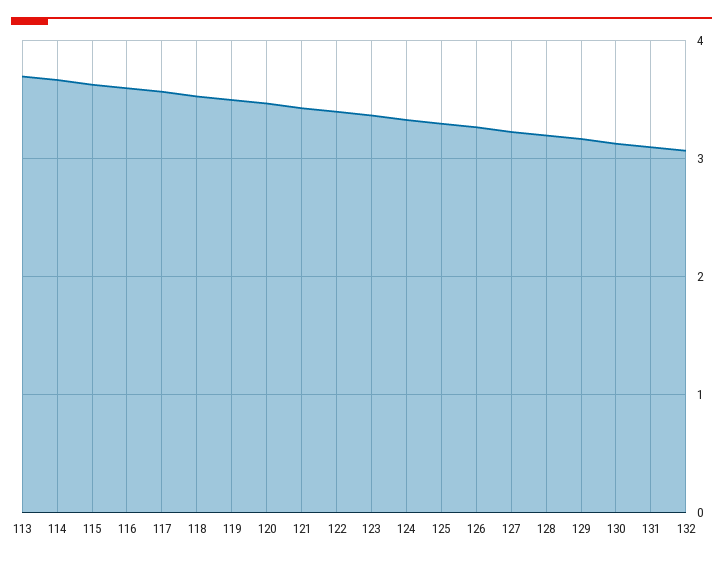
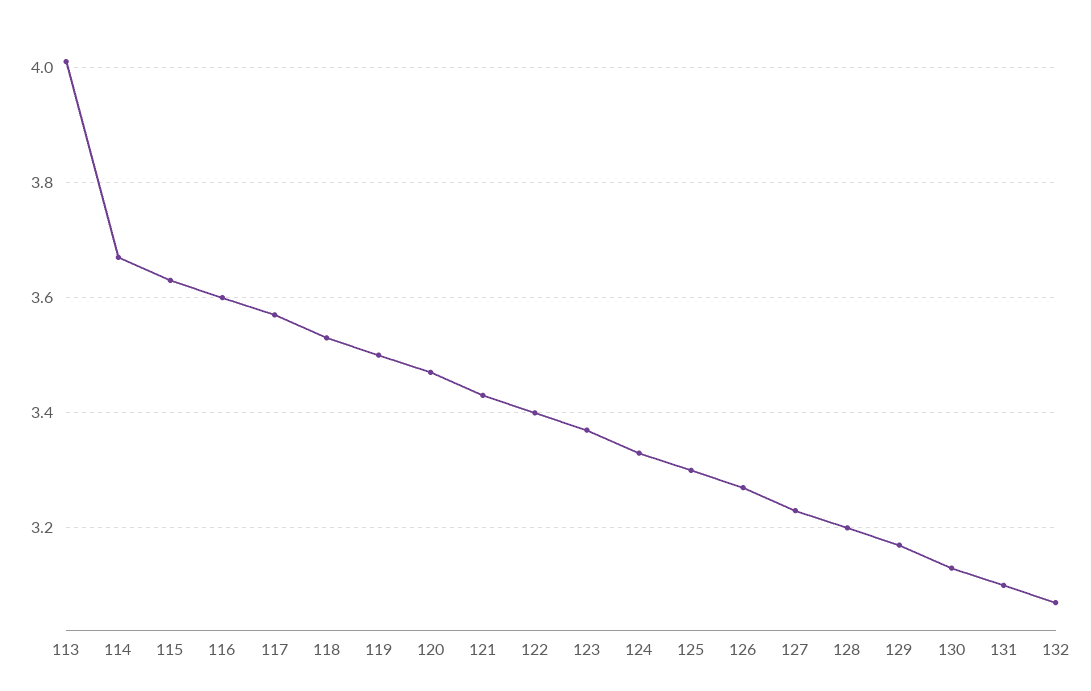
113: 3.7 -> 4

